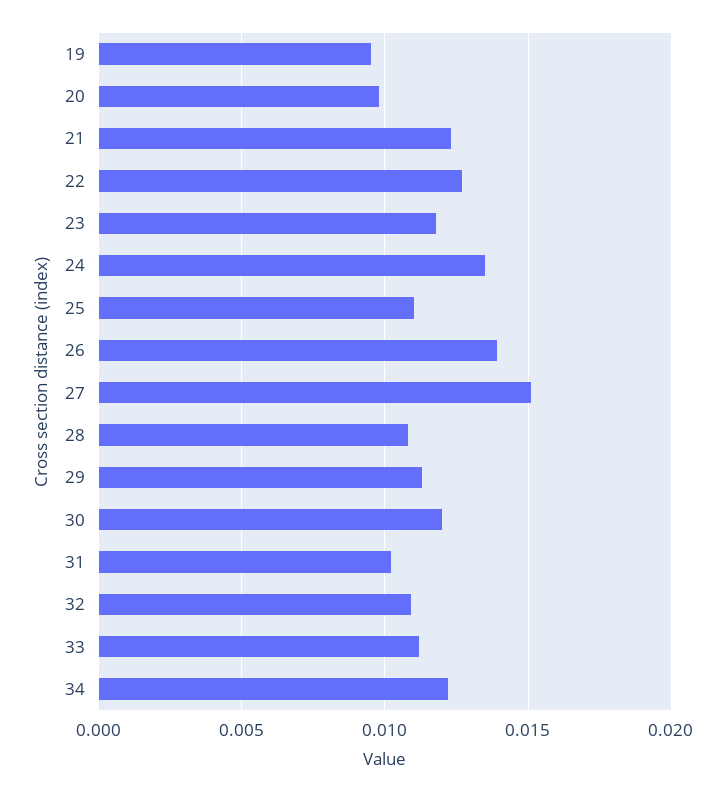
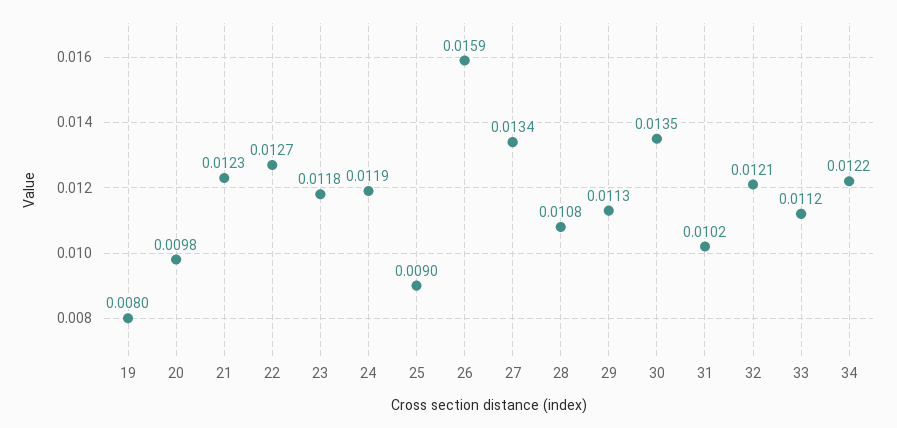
19: 0.0095 -> 0.008
24: 0.0135 -> 0.0119
25: 0.011 -> 0.009
26: 0.014 -> 0.0159
27: 0.015 -> 0.0134
30: 0.012 -> 0.0135
32: 0.011 -> 0.0121

